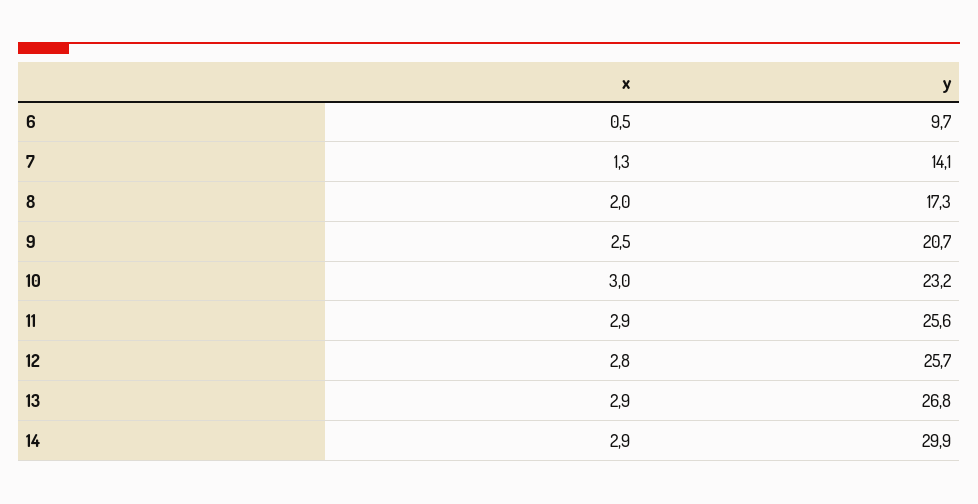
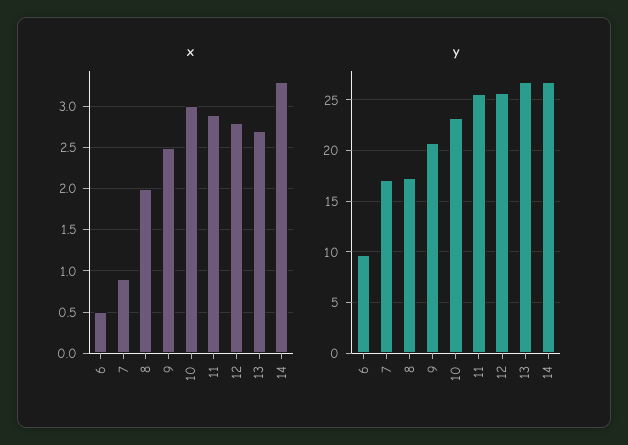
x, 7: 1.3 -> 0.9
y, 7: 14.1 -> 17
x, 13: 2.9 -> 2.7
x, 14: 2.9 -> 3.3
y, 14: 29.9 -> 27

